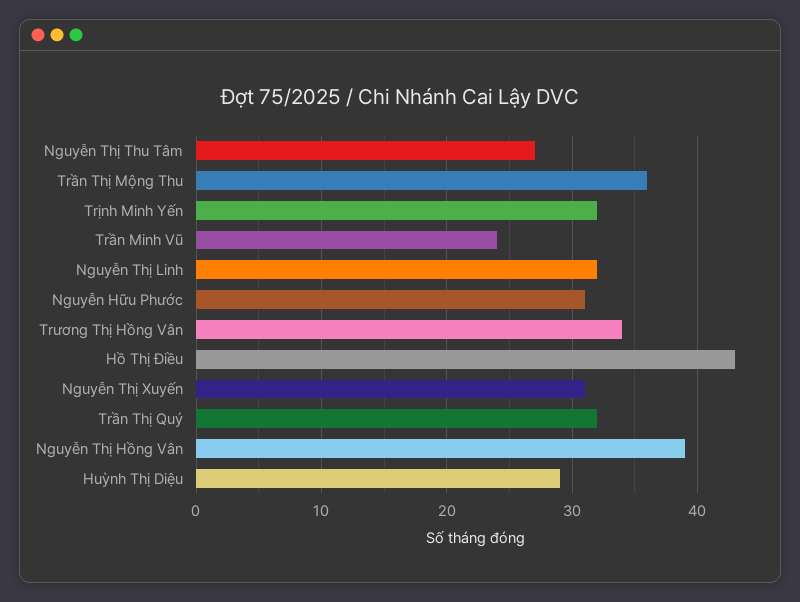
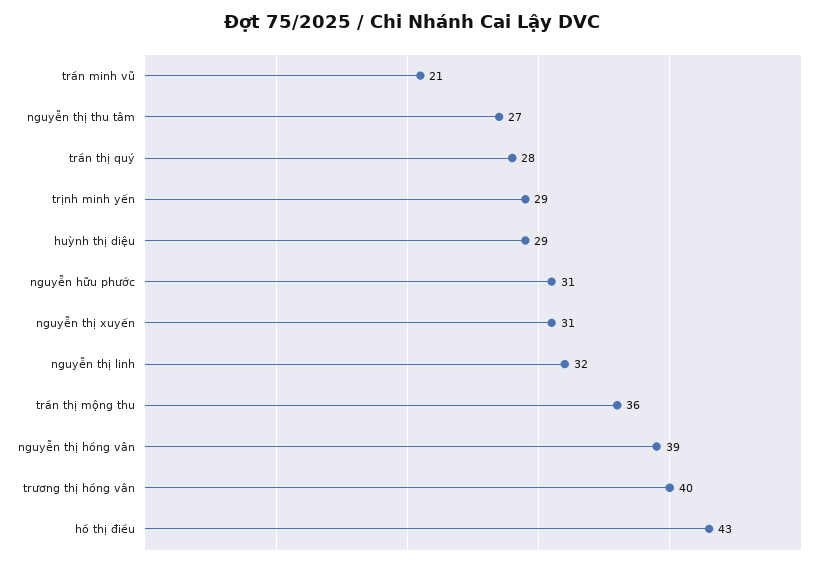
Trịnh Minh Yến: 32 -> 29
Trần Minh Vũ: 24 -> 21
Trương Thị Hồng Vân: 34 -> 40
Trần Thị Quý: 32 -> 28

